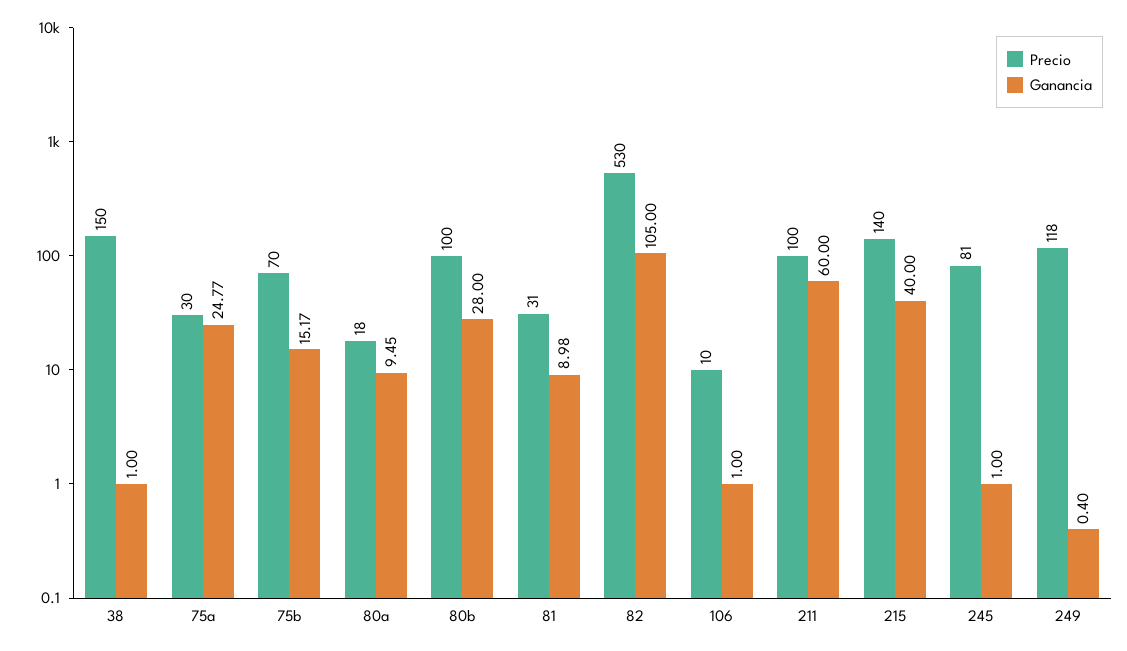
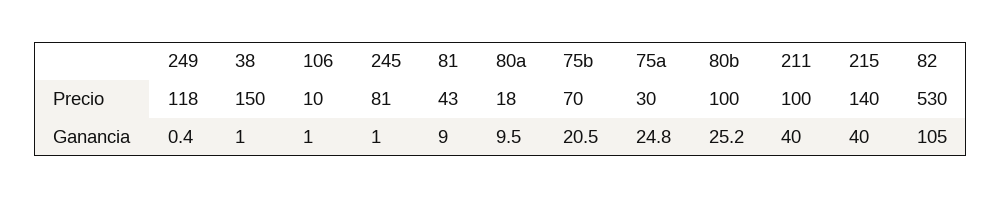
Ganancia, 75b: 15.17 -> 20.5
Ganancia, 80b: 28 -> 25.2
Precio, 81: 31 -> 43
Ganancia, 211: 60 -> 40

